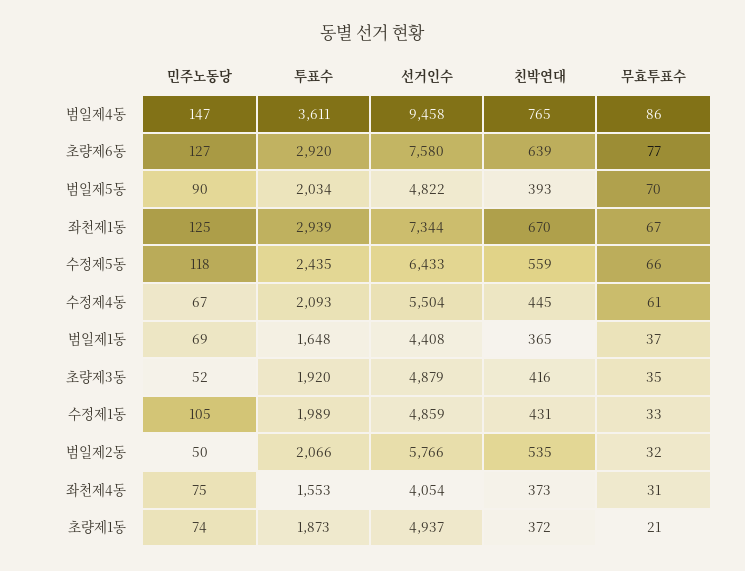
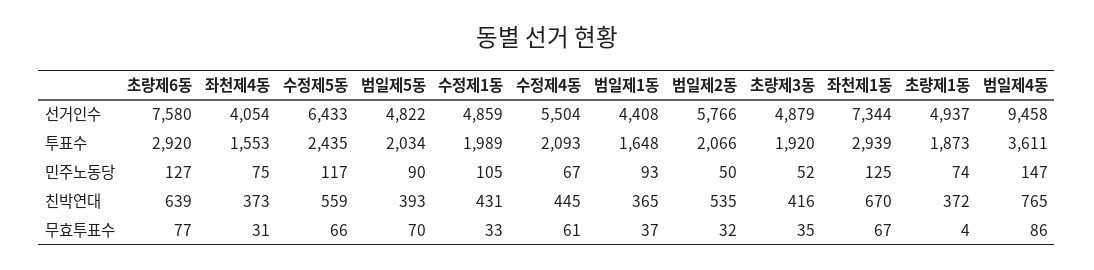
민주노동당, 수정제5동: 118 -> 117
민주노동당, 범일제1동: 69 -> 93
무효투표수, 초량제1동: 21 -> 4

